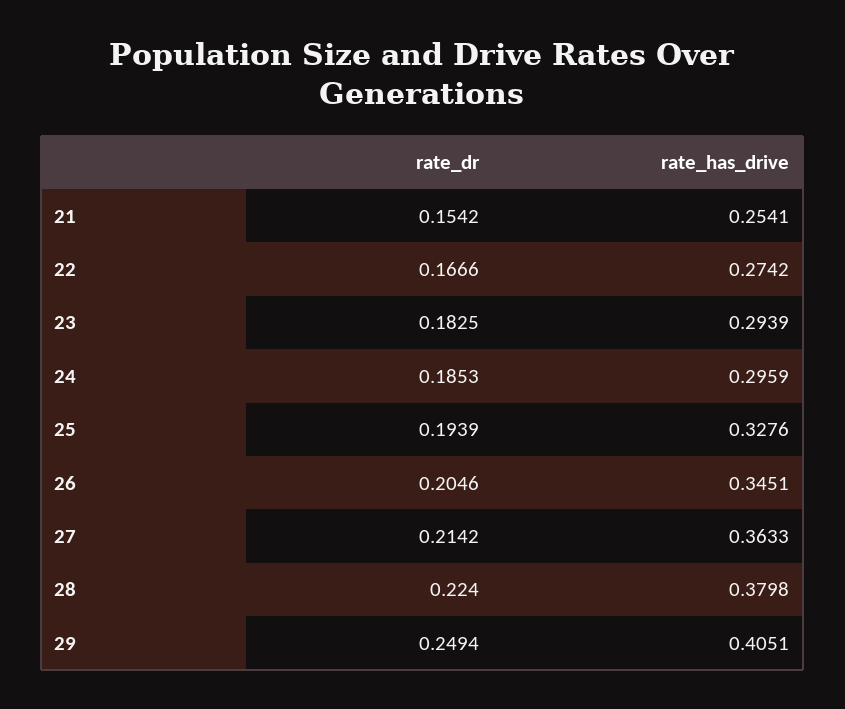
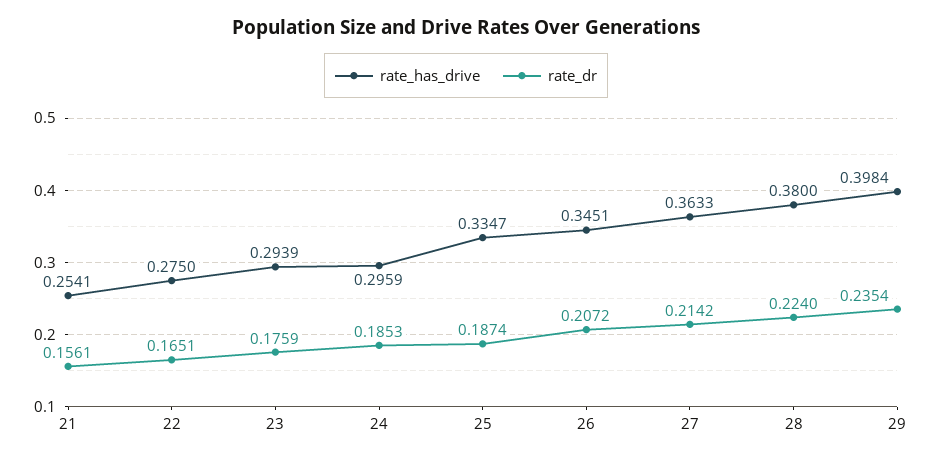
rate_dr, 21: 0.1542 -> 0.1561
rate_dr, 22: 0.1666 -> 0.1651
rate_has_drive, 22: 0.2742 -> 0.275
rate_dr, 23: 0.1825 -> 0.1759
rate_dr, 25: 0.1939 -> 0.1874
rate_has_drive, 25: 0.3276 -> 0.3347
rate_dr, 26: 0.2046 -> 0.2072
rate_has_drive, 28: 0.3798 -> 0.38
rate_dr, 29: 0.2494 -> 0.2354
rate_has_drive, 29: 0.4051 -> 0.3984

